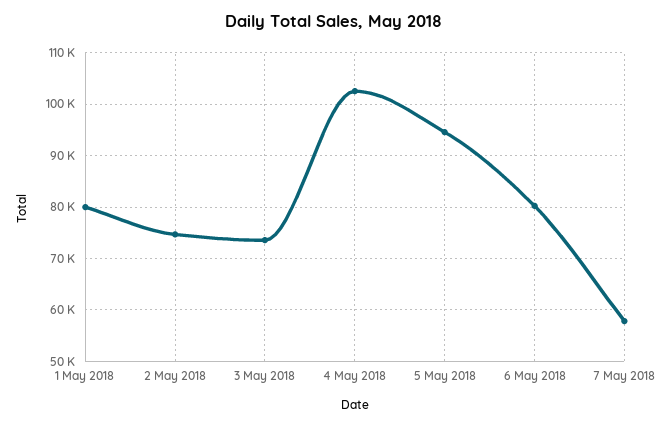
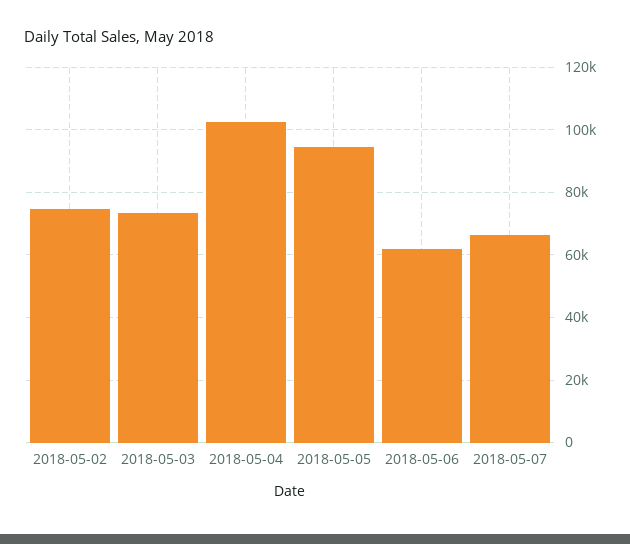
1 May 2018: 80000 -> none
6 May 2018: 80000 -> 62000
7 May 2018: 58000 -> 66000

